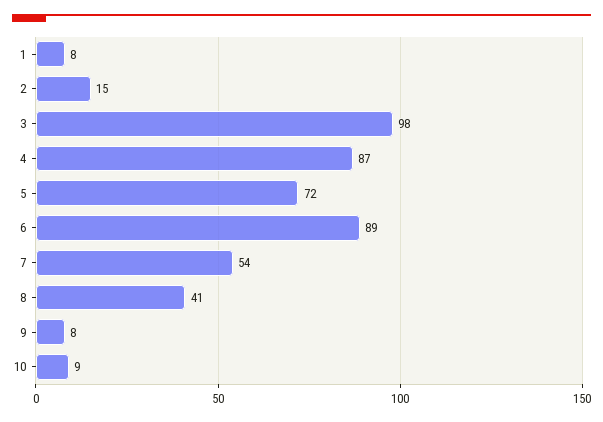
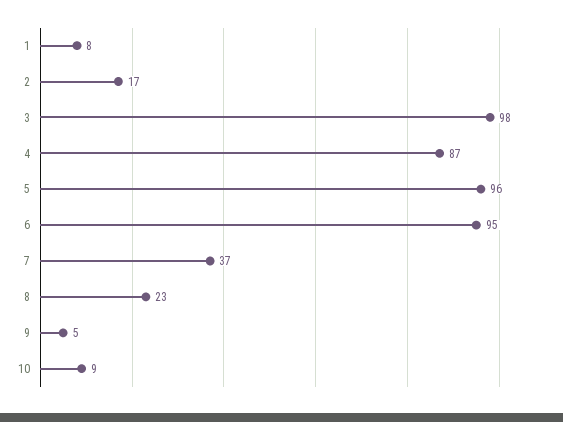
2: 15 -> 17
5: 72 -> 96
6: 89 -> 95
7: 54 -> 37
8: 41 -> 23
9: 8 -> 5

